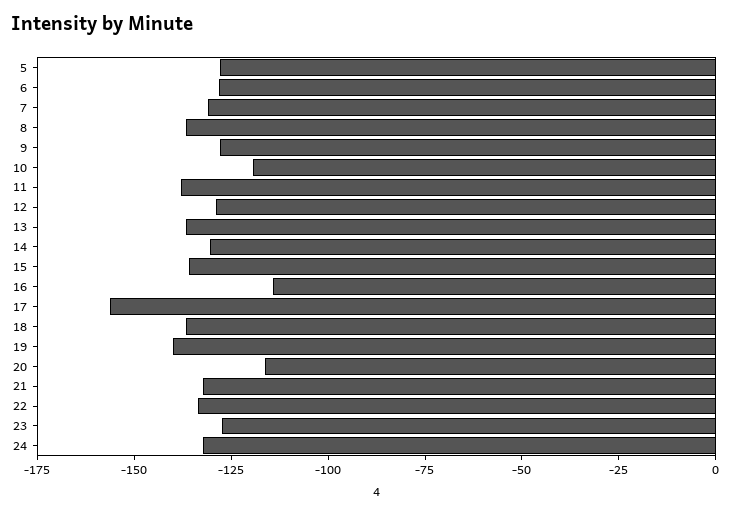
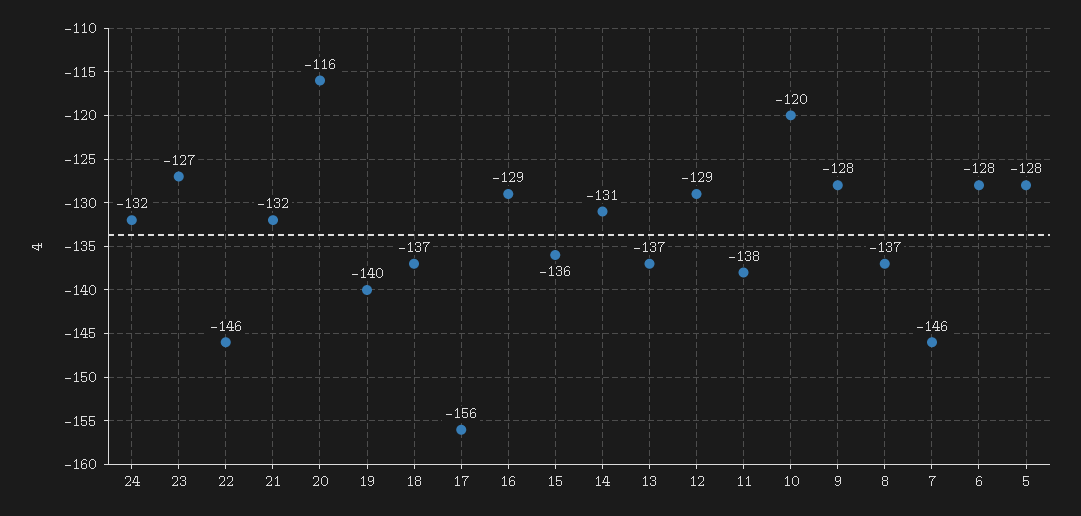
7: -130 -> -146
16: -115 -> -129
22: -135 -> -146

